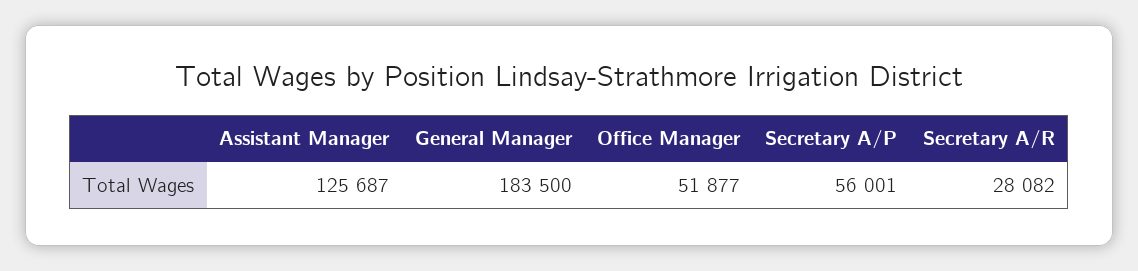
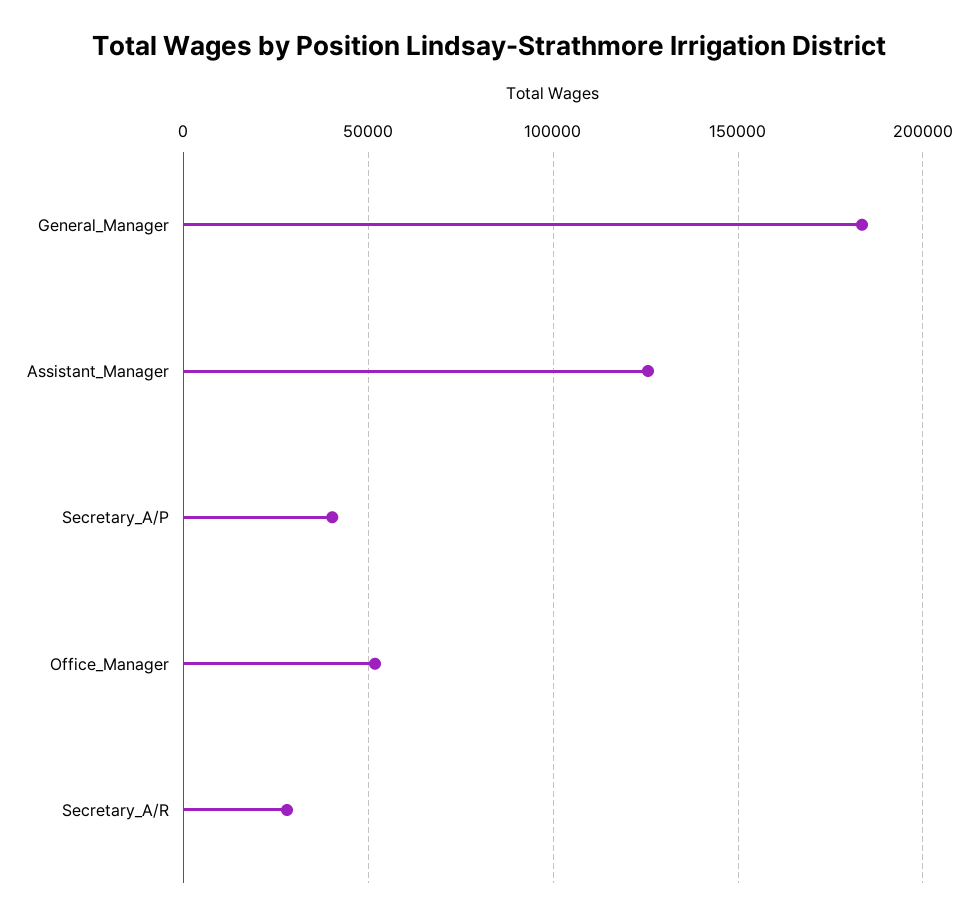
Secretary A/P: 56001 -> 40000

